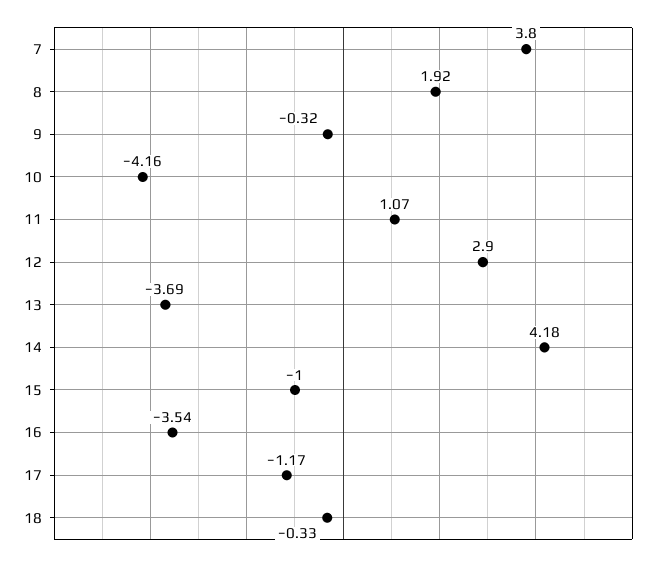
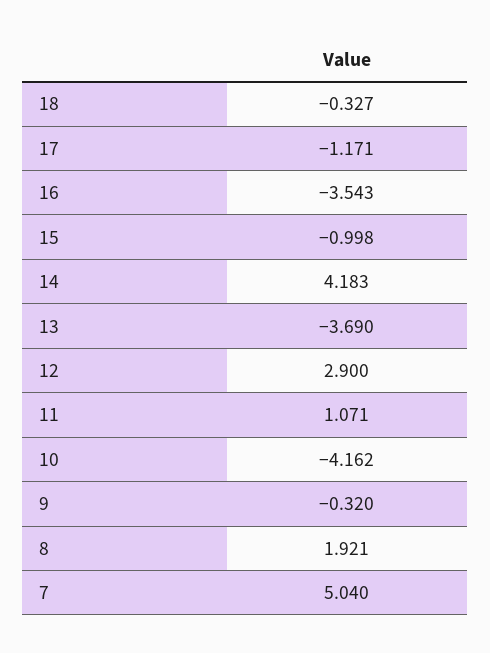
7: 3.8 -> 5.04

